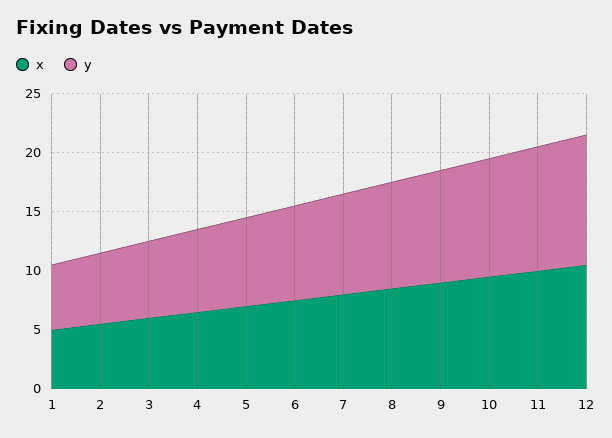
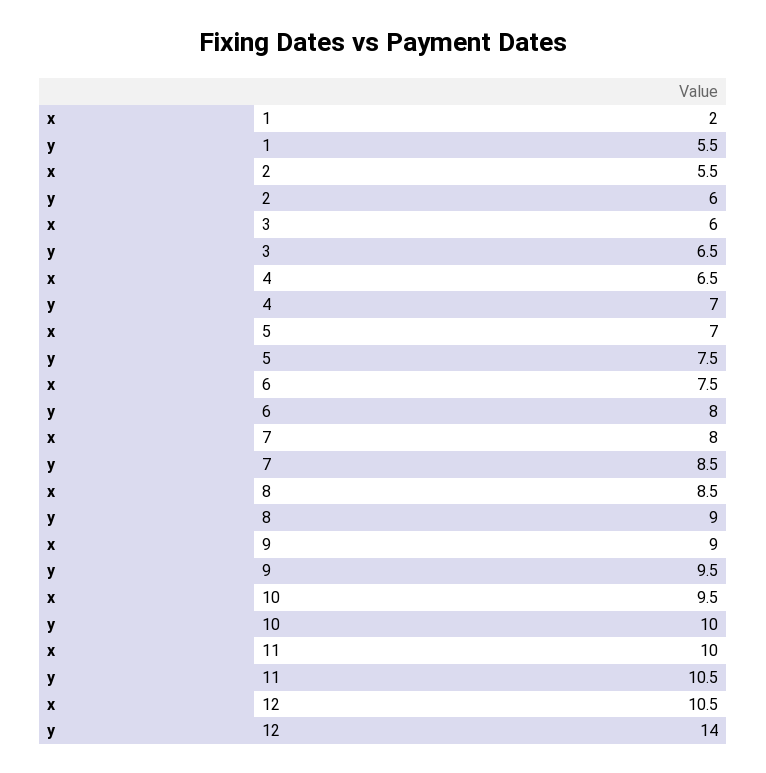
x, 1: 5 -> 2
y, 12: 11 -> 14

